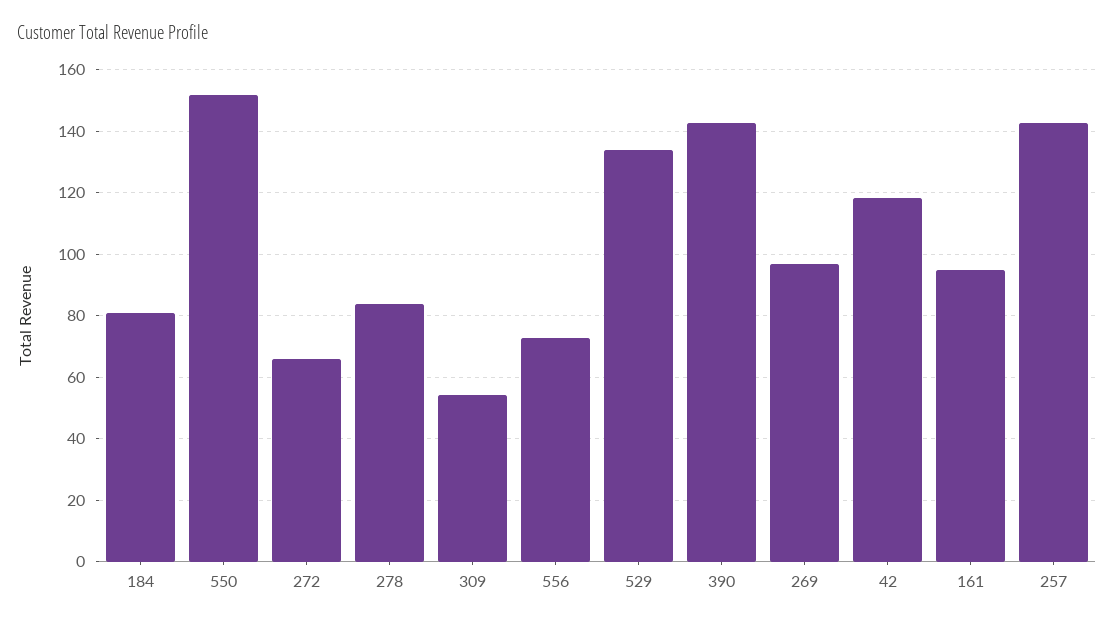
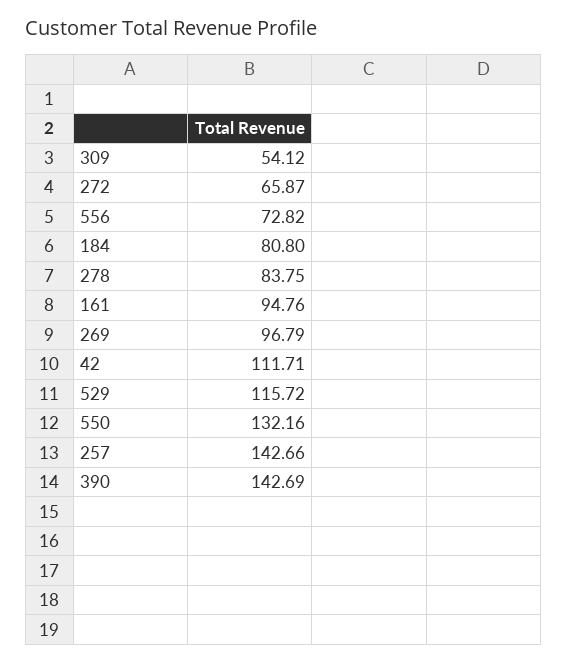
550: 152 -> 132.16
529: 134 -> 115.72
42: 118 -> 111.71

